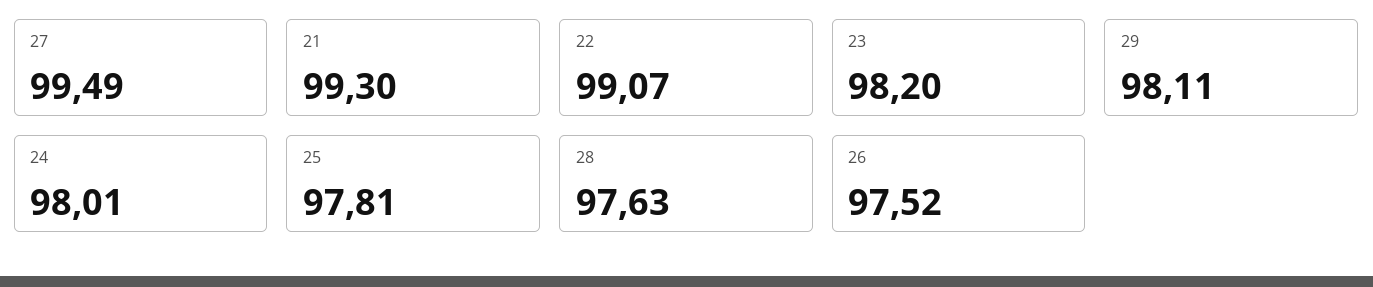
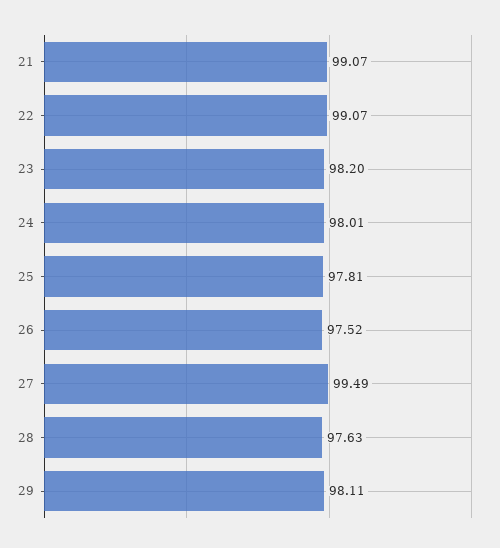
21: 99.3 -> 99.07

